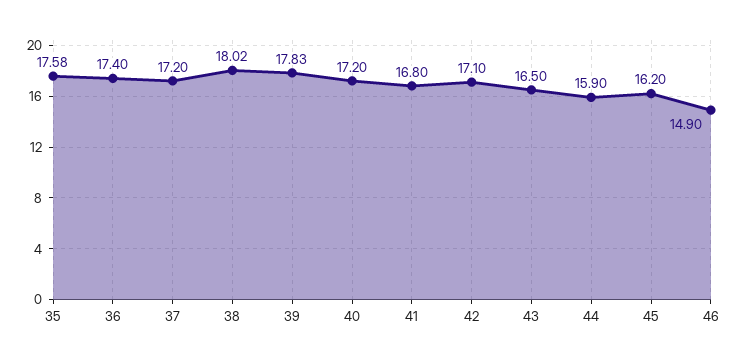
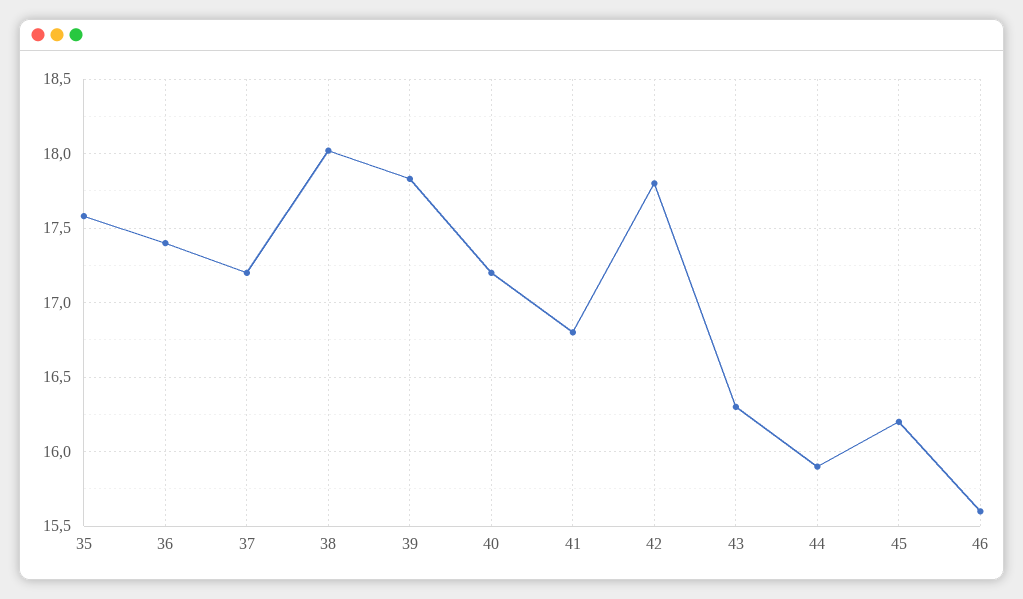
42: 17.1 -> 17.8
43: 16.5 -> 16.3
46: 14.9 -> 15.6

